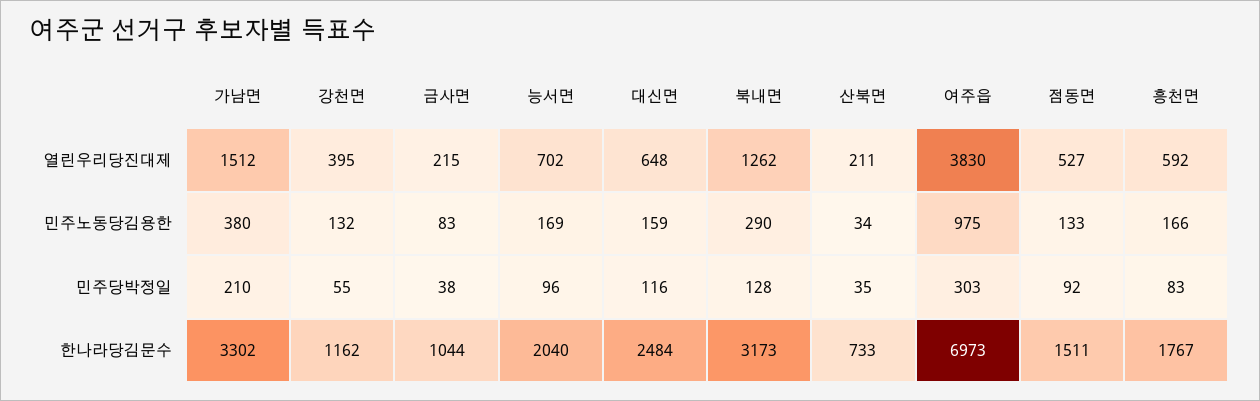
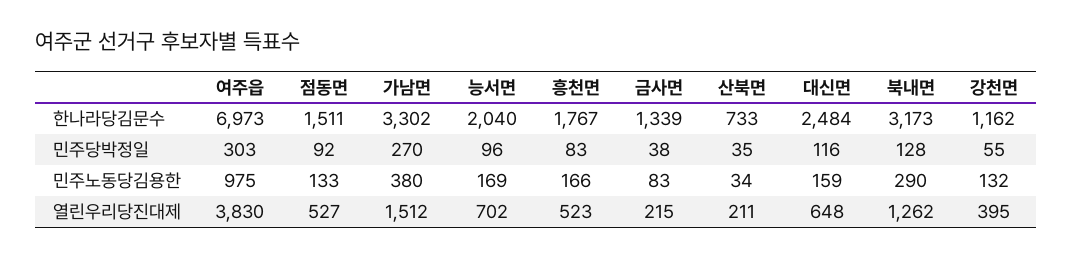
흥천면, 열린우리당진대제: 592 -> 523
가남면, 민주당박정일: 210 -> 270
금사면, 한나라당김문수: 1044 -> 1339

